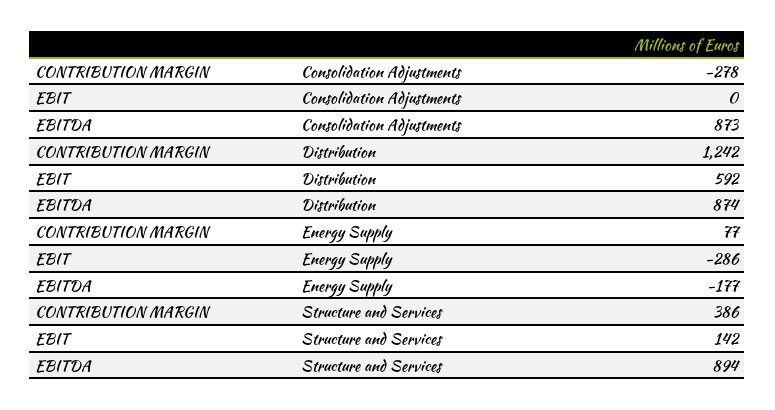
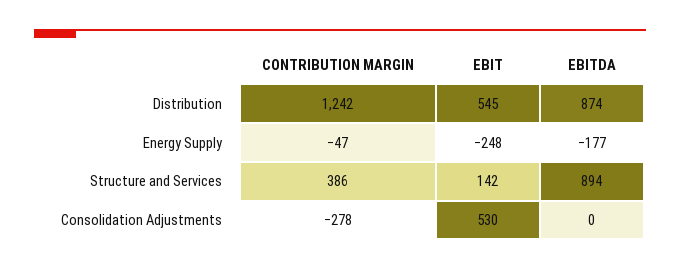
EBIT, Consolidation Adjustments: 0 -> 530
EBITDA, Consolidation Adjustments: 873 -> 0
EBIT, Distribution: 592 -> 545
CONTRIBUTION MARGIN, Energy Supply: 77 -> -47
EBIT, Energy Supply: -286 -> -248

